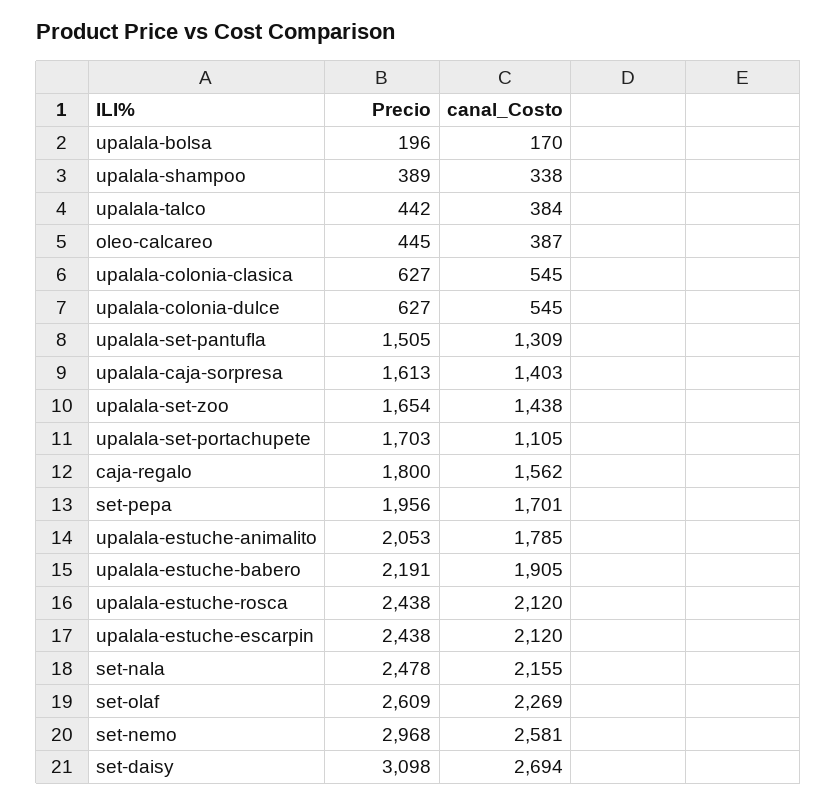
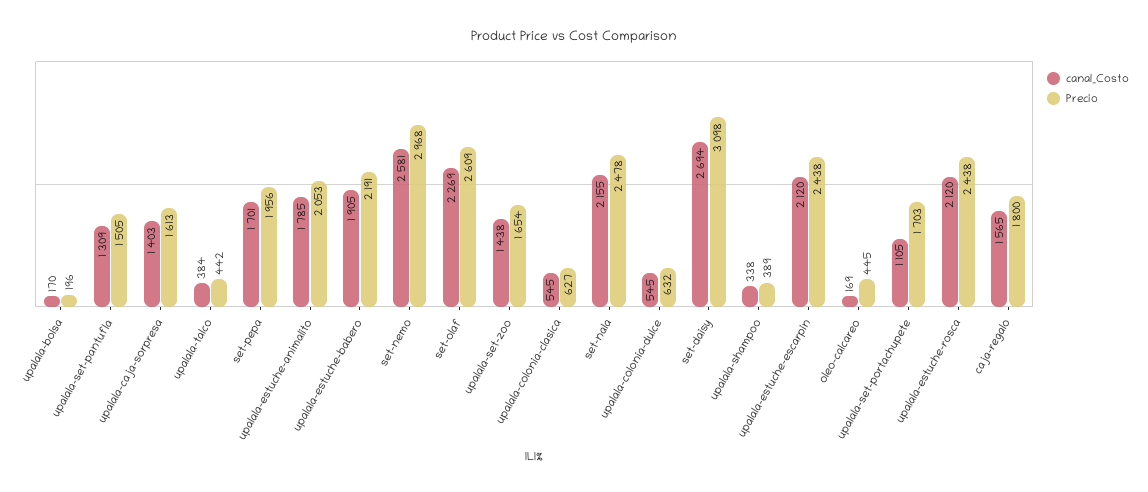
canal_Costo, oleo-calcareo: 387 -> 169
Precio, upalala-colonia-dulce: 627 -> 632
canal_Costo, caja-regalo: 1562 -> 1565

